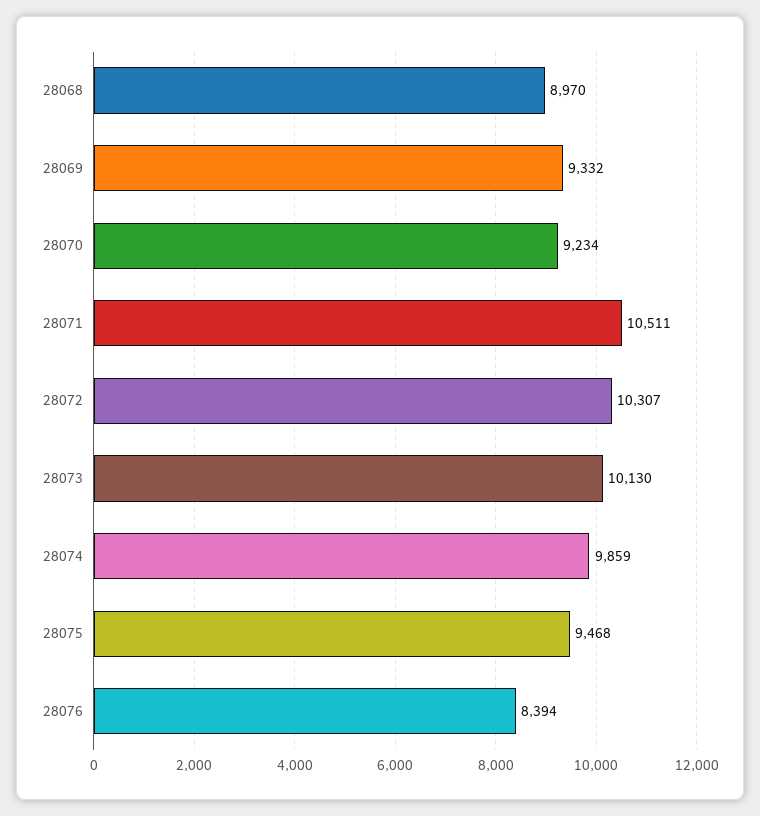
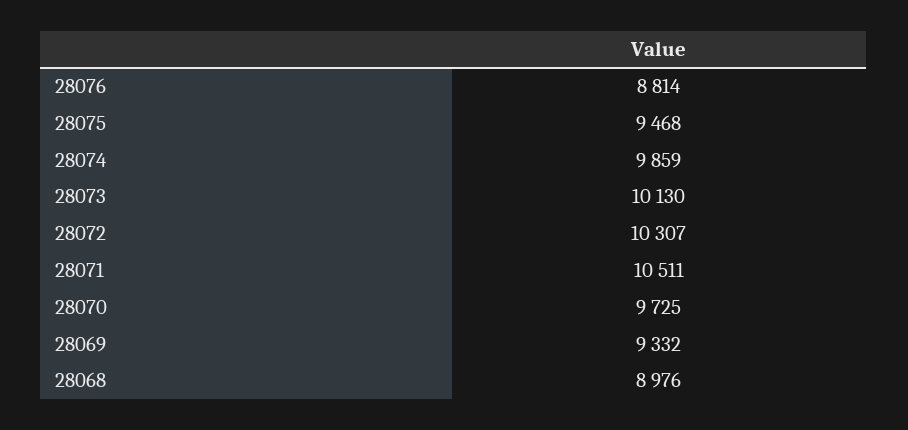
28068: 8970 -> 8976
28070: 9234 -> 9725
28076: 8394 -> 8814

